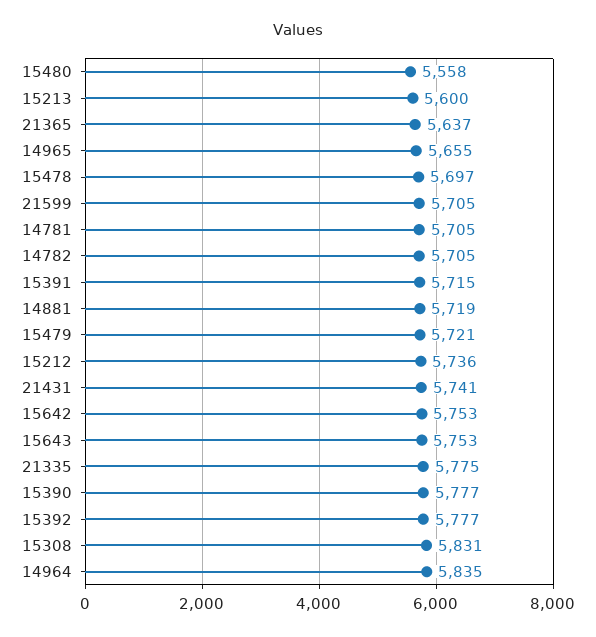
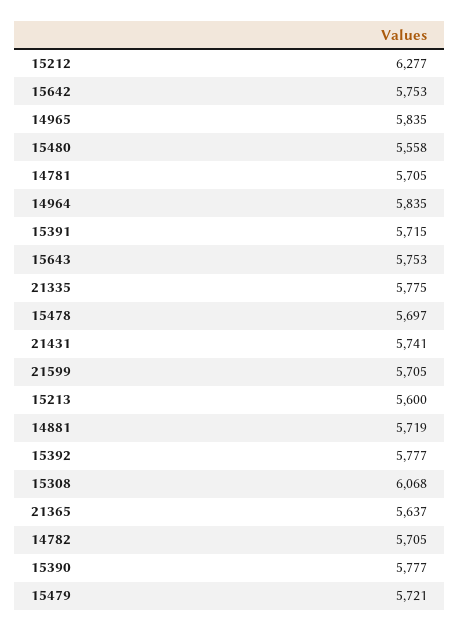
14965: 5655 -> 5835
15212: 5736 -> 6277
15308: 5831 -> 6068

